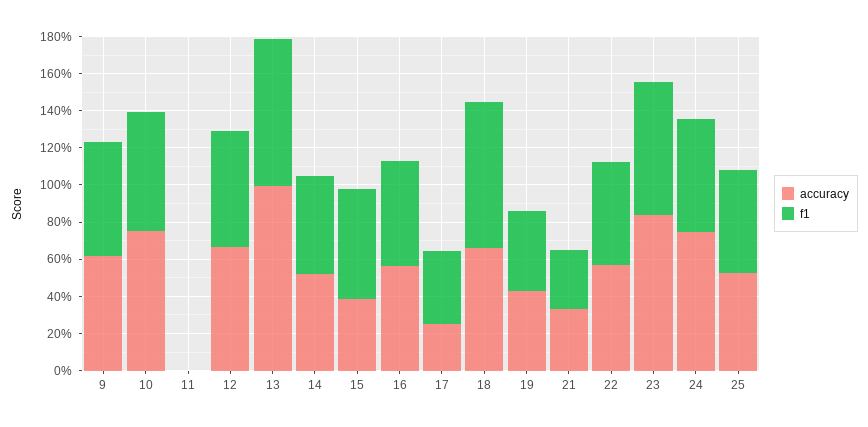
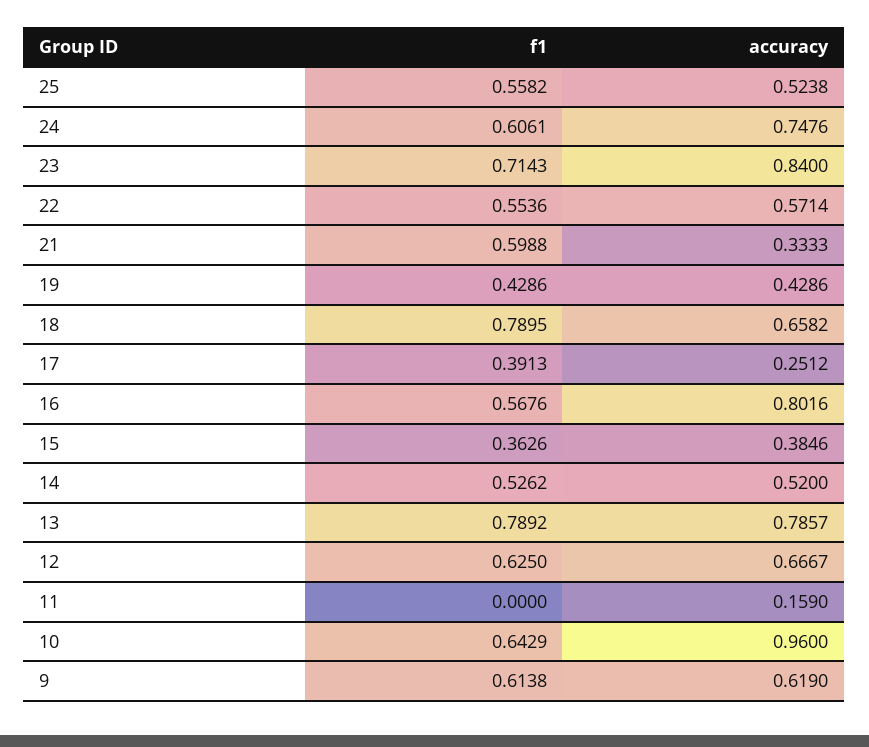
accuracy, 10: 0.75 -> 0.96
accuracy, 11: 0 -> 0.159
accuracy, 13: 1 -> 0.7857
f1, 15: 0.6 -> 0.3626
accuracy, 16: 0.55 -> 0.8016
f1, 21: 0.3 -> 0.5988

